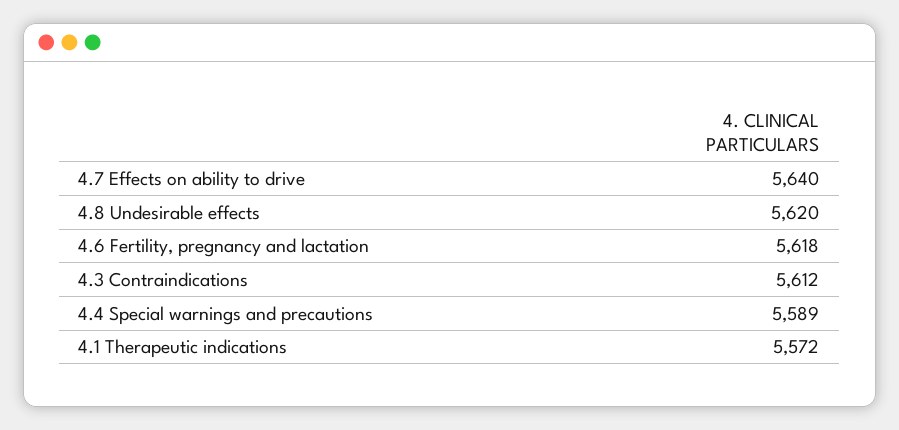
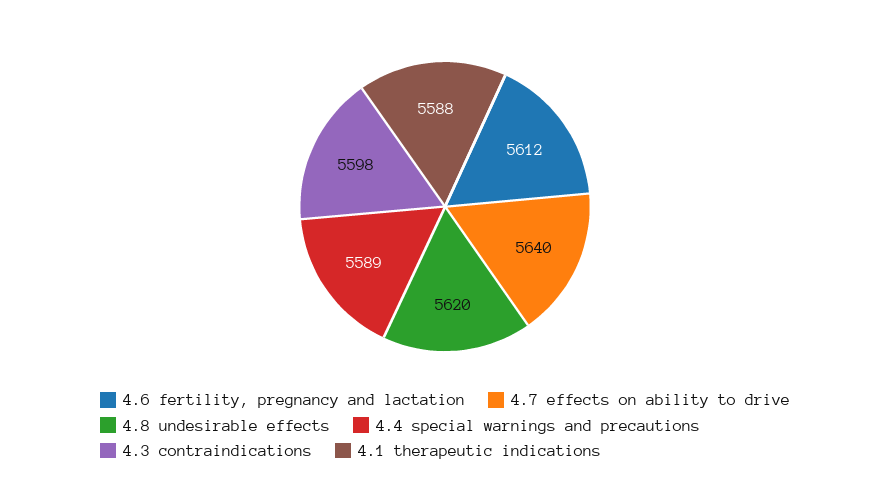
4.6 Fertility, pregnancy and lactation: 5618 -> 5612
4.3 Contraindications: 5612 -> 5598
4.1 Therapeutic indications: 5572 -> 5588

